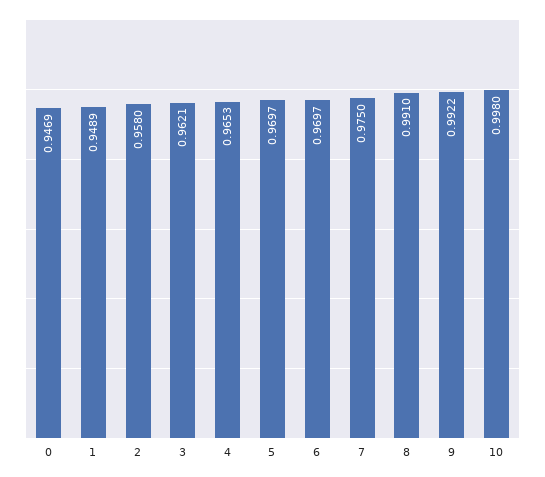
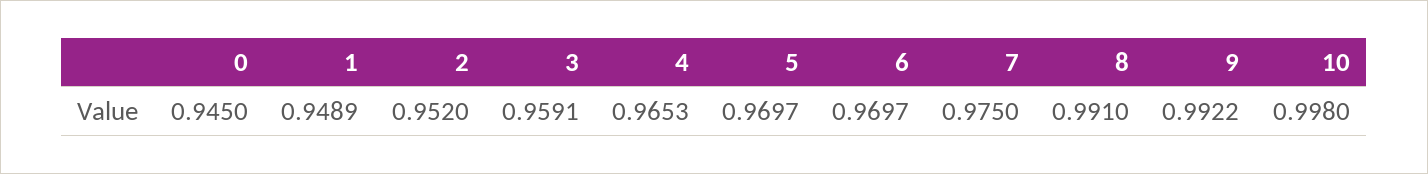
0: 0.9469 -> 0.945
2: 0.958 -> 0.952
3: 0.9621 -> 0.9591

